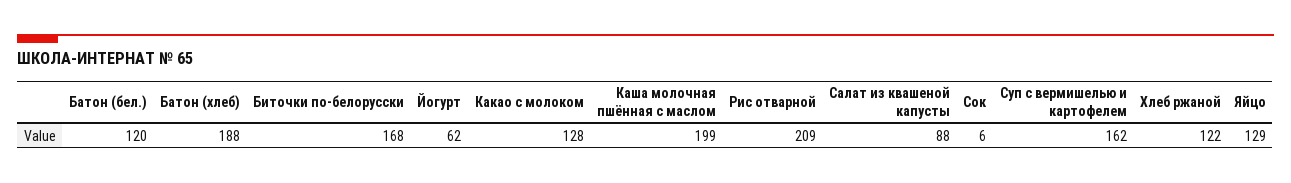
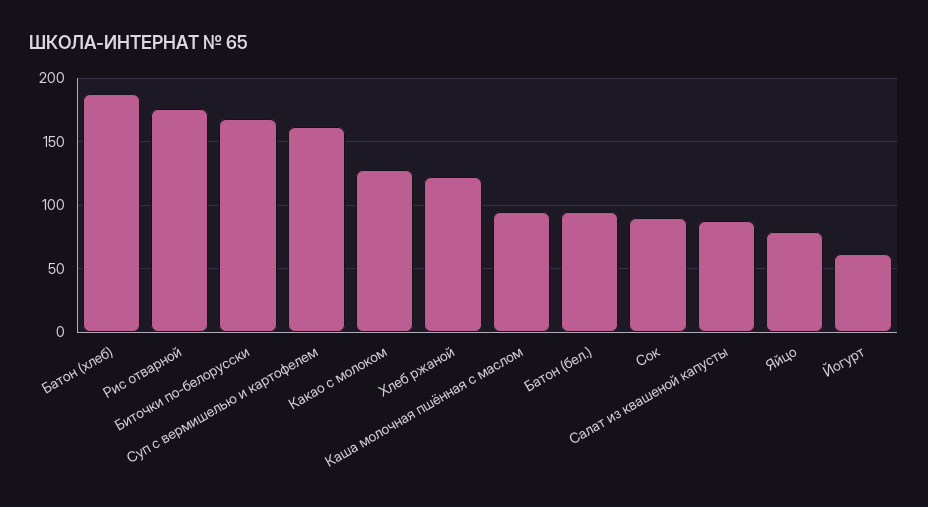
Батон (бел.): 120 -> 95
Каша молочная пшённая с маслом: 199 -> 95
Рис отварной: 209 -> 175
Сок: 6 -> 90
Яйцо: 129 -> 80

